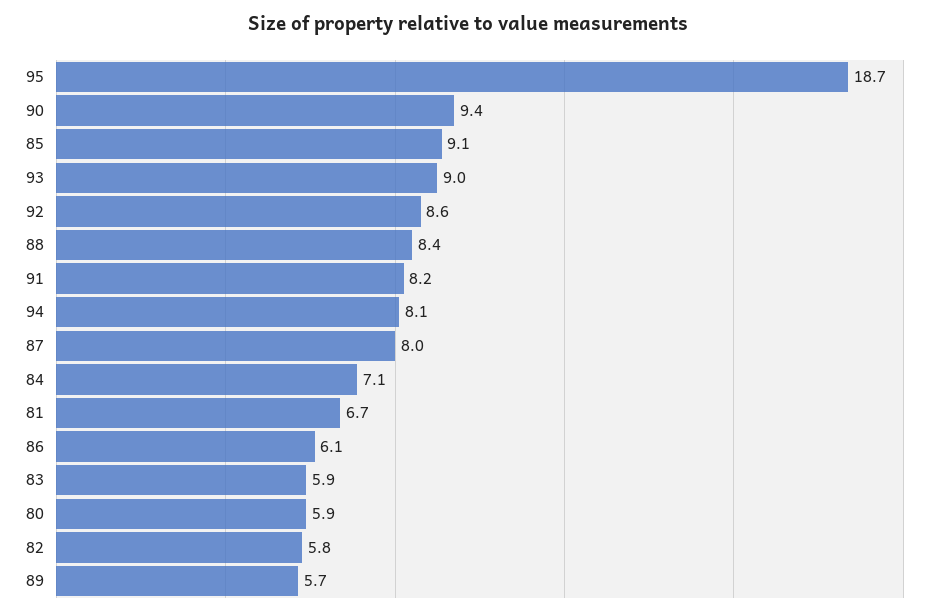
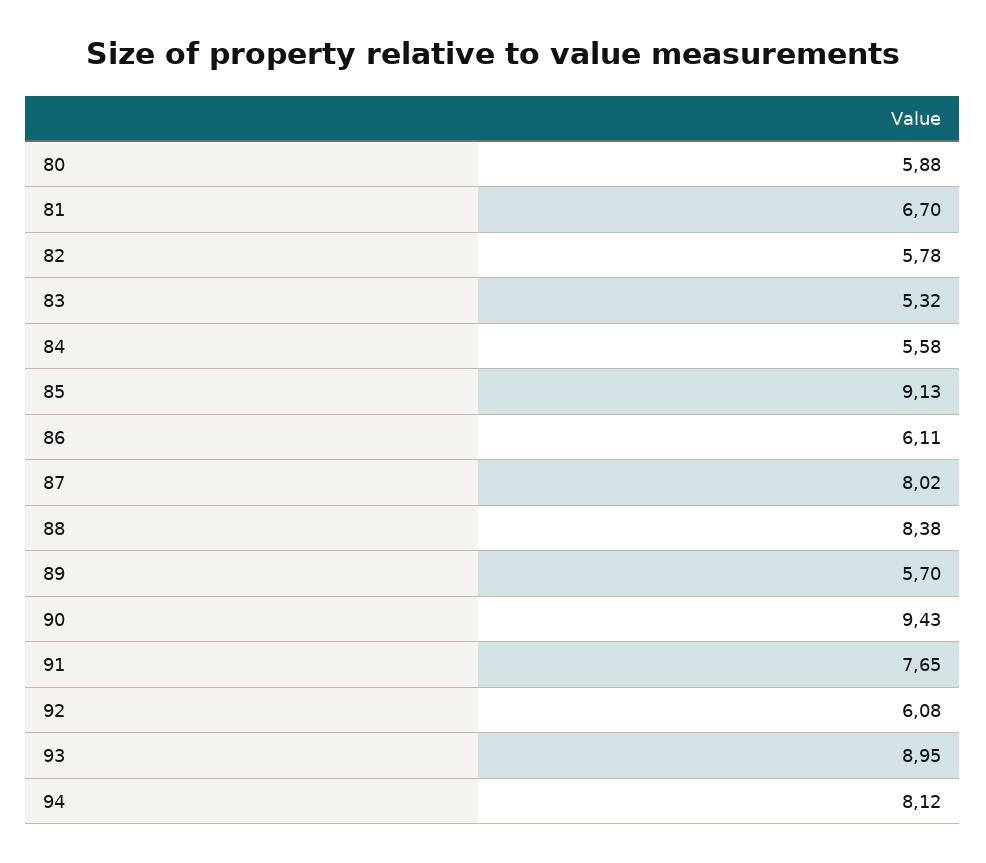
95: 18.7 -> none
92: 8.6 -> 6.08
91: 8.2 -> 7.65
84: 7.1 -> 5.58
83: 5.9 -> 5.32

